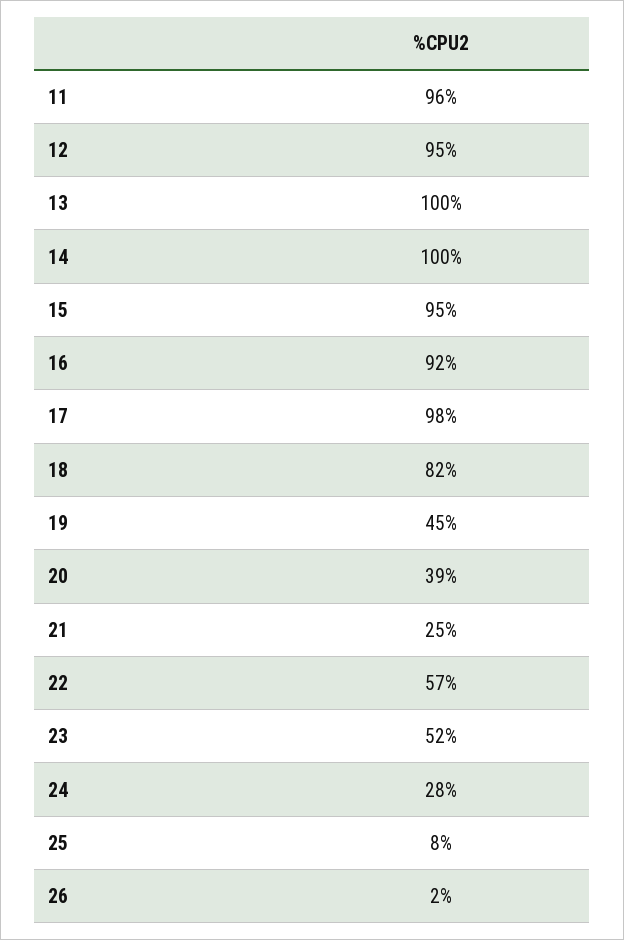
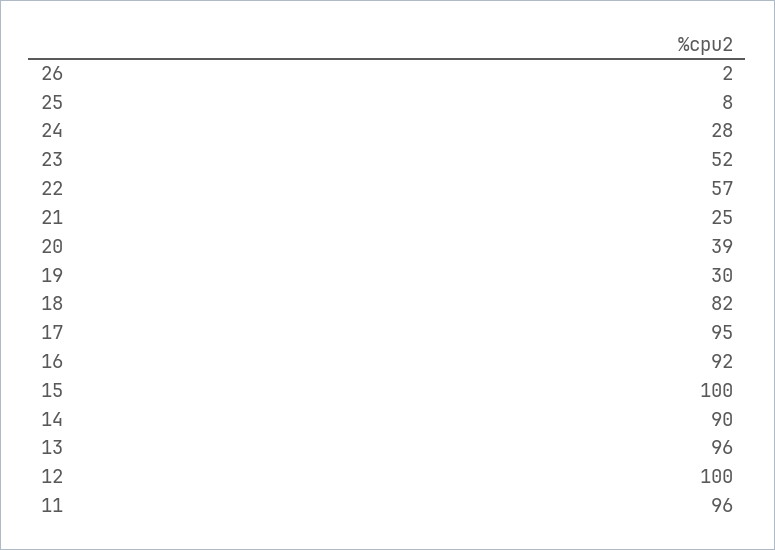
12: 95 -> 100
13: 100 -> 96
14: 100 -> 90
15: 95 -> 100
17: 98 -> 95
19: 45 -> 30

